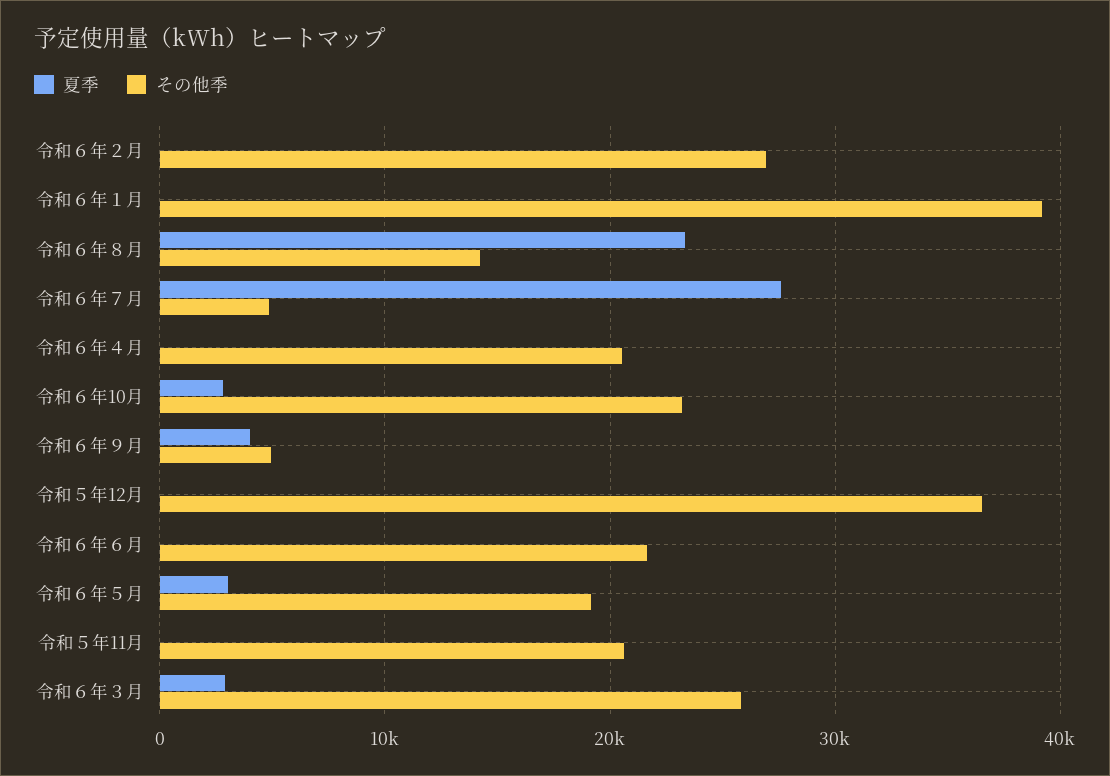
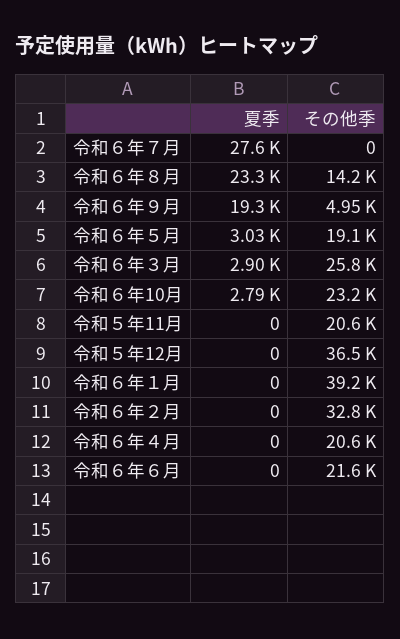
その他季, 令和６年２月: 27000 -> 32800
その他季, 令和６年７月: 5000 -> 0
夏季, 令和６年９月: 4000 -> 19300

